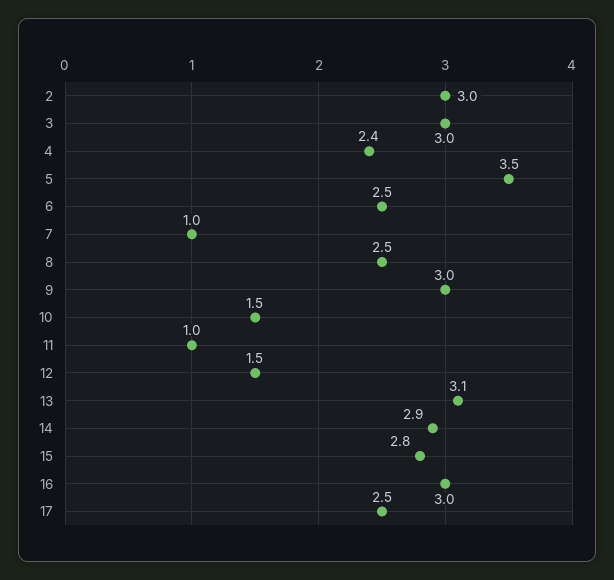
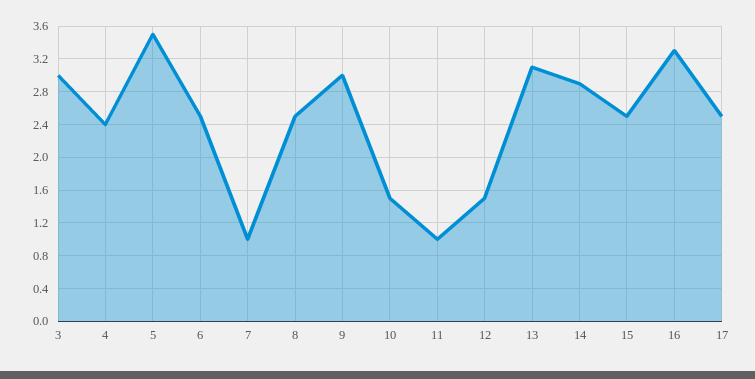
2: 3 -> none
15: 2.8 -> 2.5
16: 3 -> 3.3

